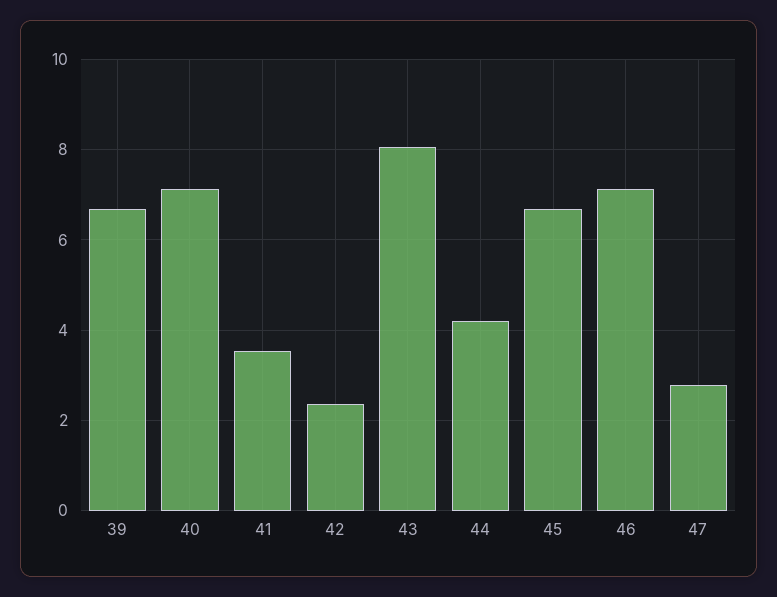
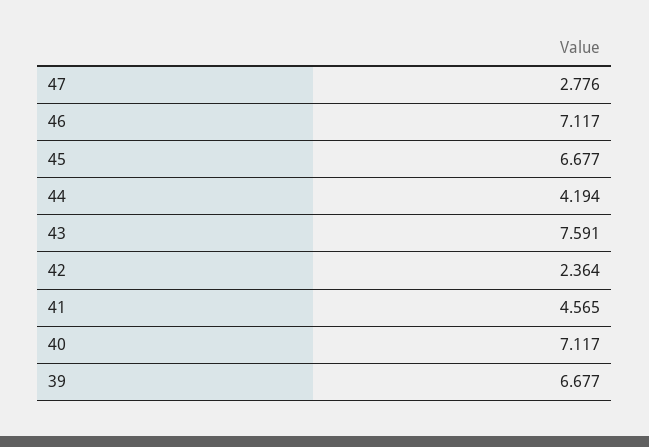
41: 3.6 -> 4.565
43: 8 -> 7.591

